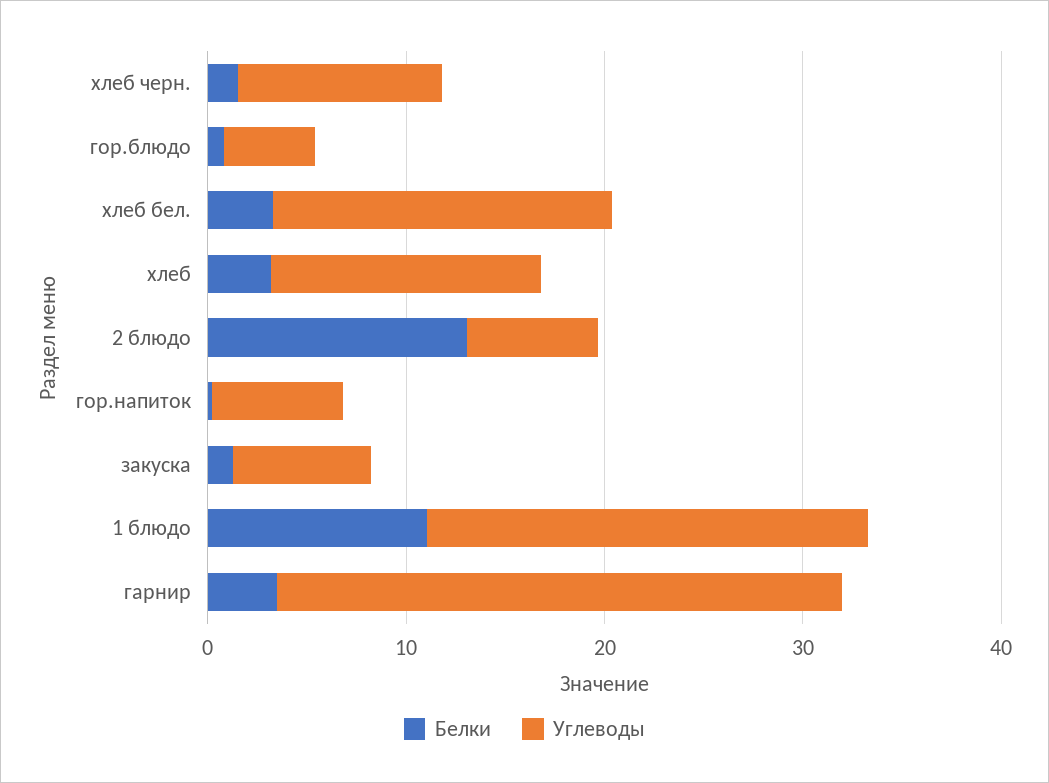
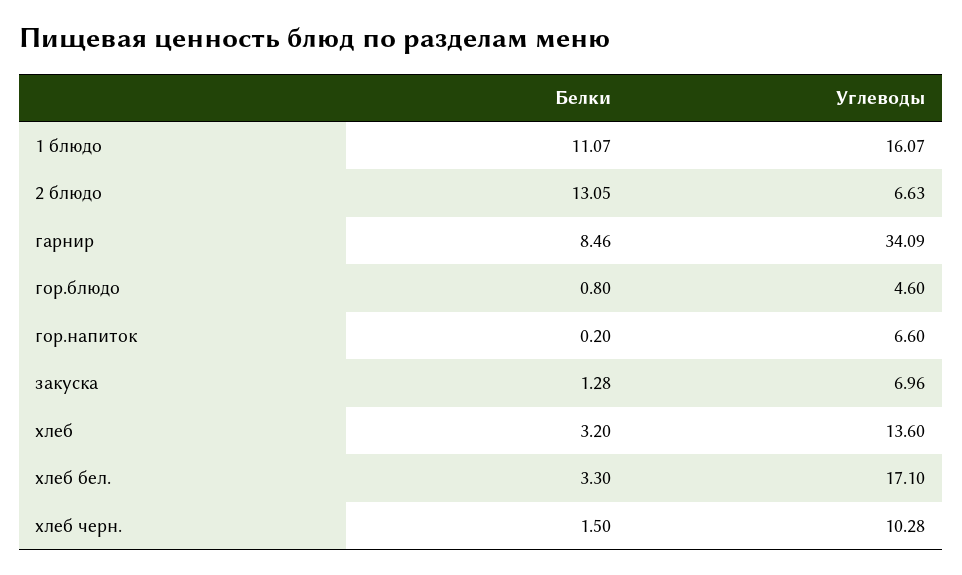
Углеводы, 1 блюдо: 22 -> 16.07
Белки, гарнир: 4 -> 8.46
Углеводы, гарнир: 28 -> 34.09

